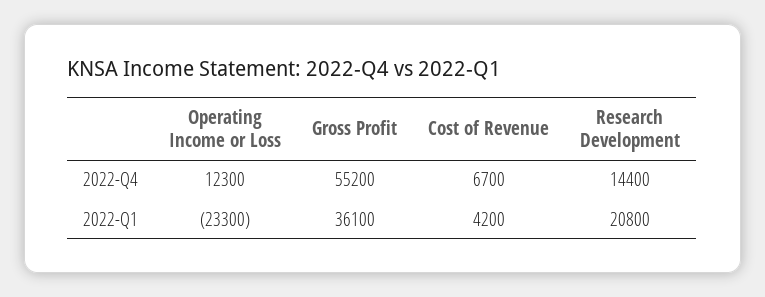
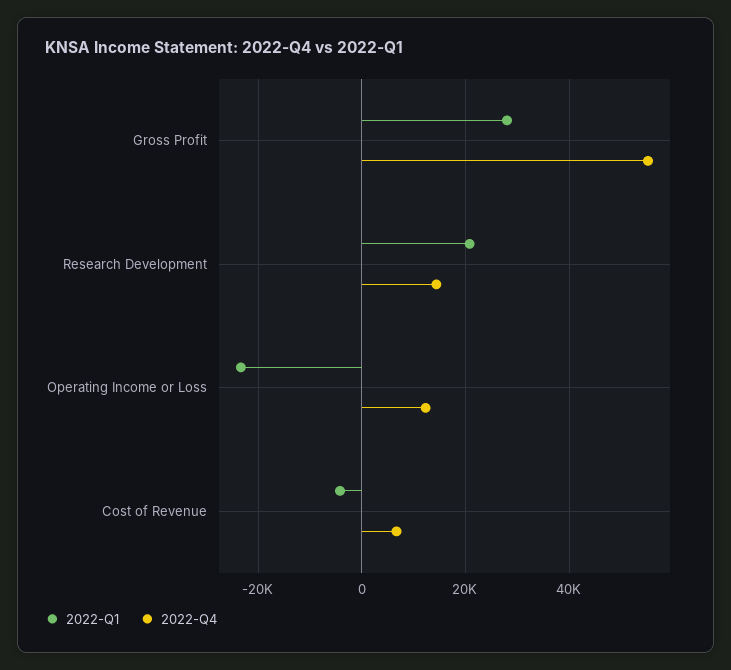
2022-Q1, Gross Profit: 36100 -> 28000
2022-Q1, Cost of Revenue: 4200 -> -4000

